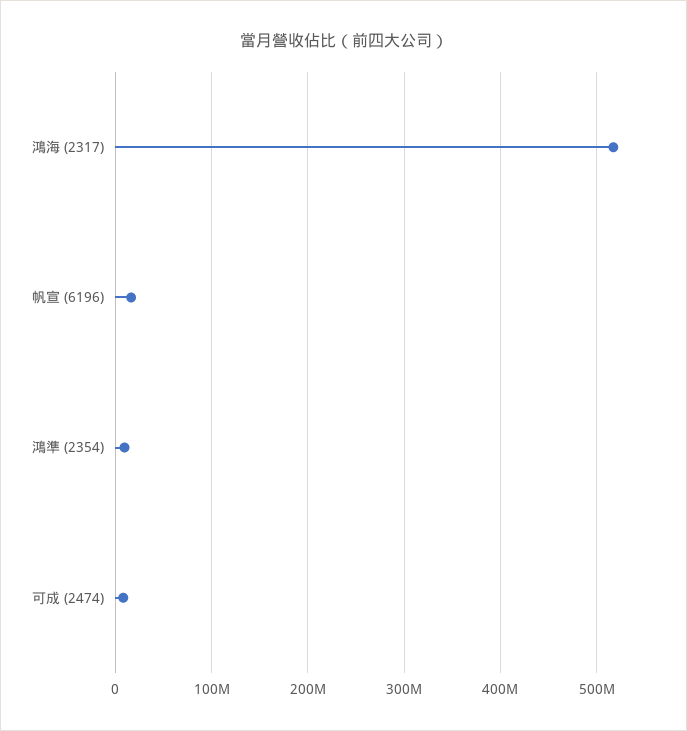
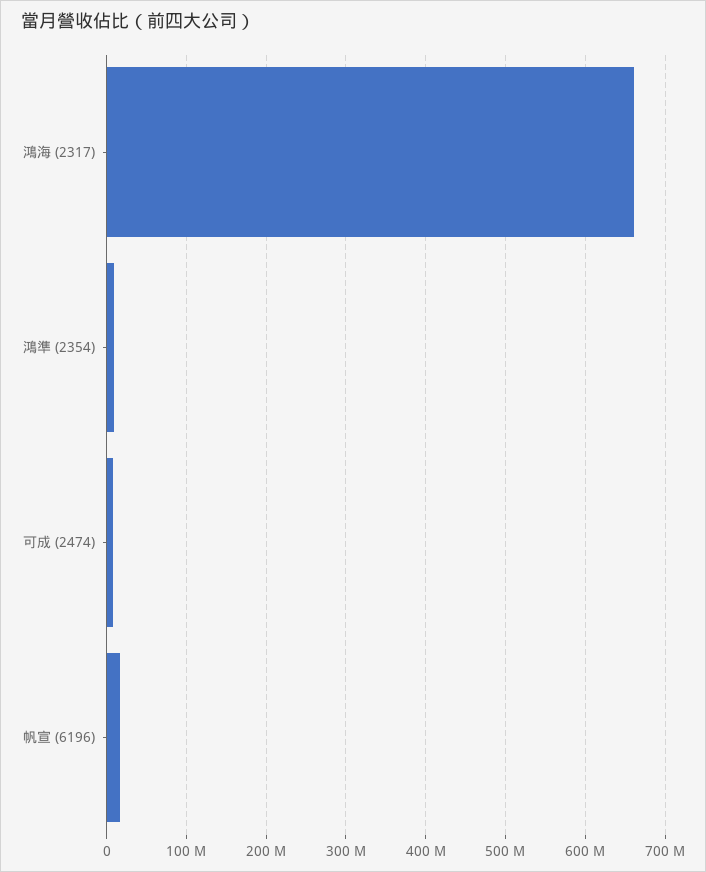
鴻海 (2317): 520000000 -> 660000000

